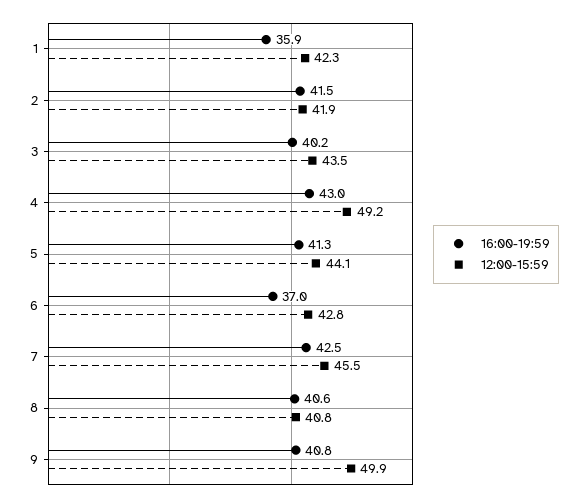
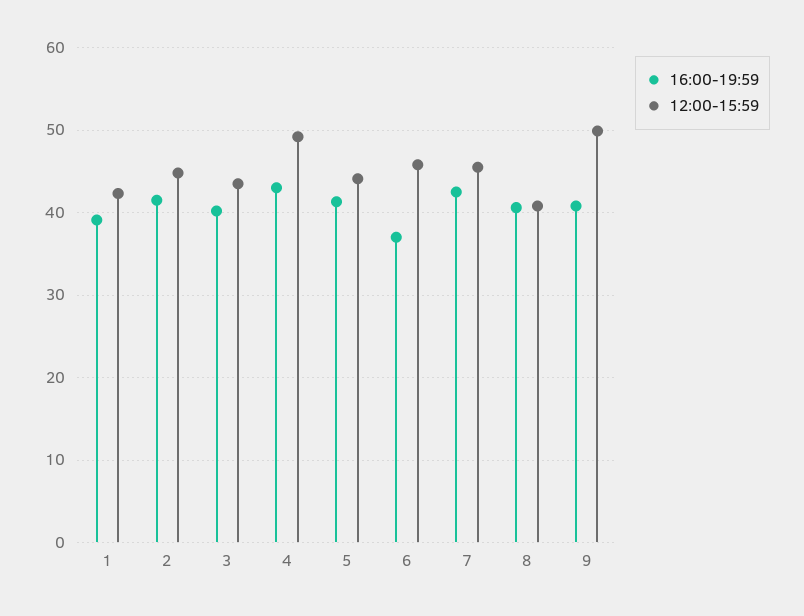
16:00-19:59, 1: 35.9 -> 39
12:00-15:59, 2: 41.9 -> 45
12:00-15:59, 6: 42.8 -> 46

